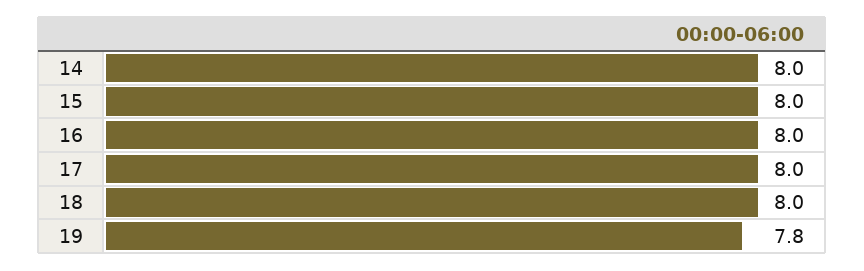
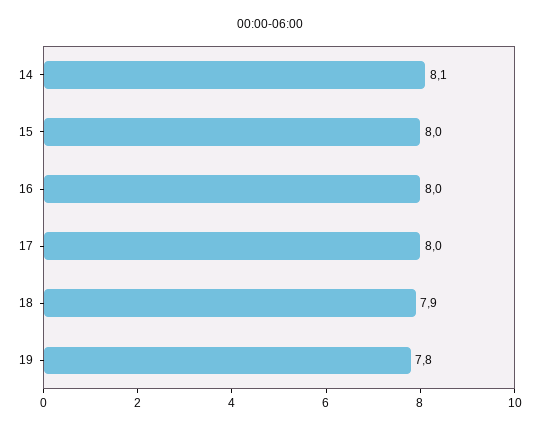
14: 8 -> 8.1
18: 8 -> 7.9

